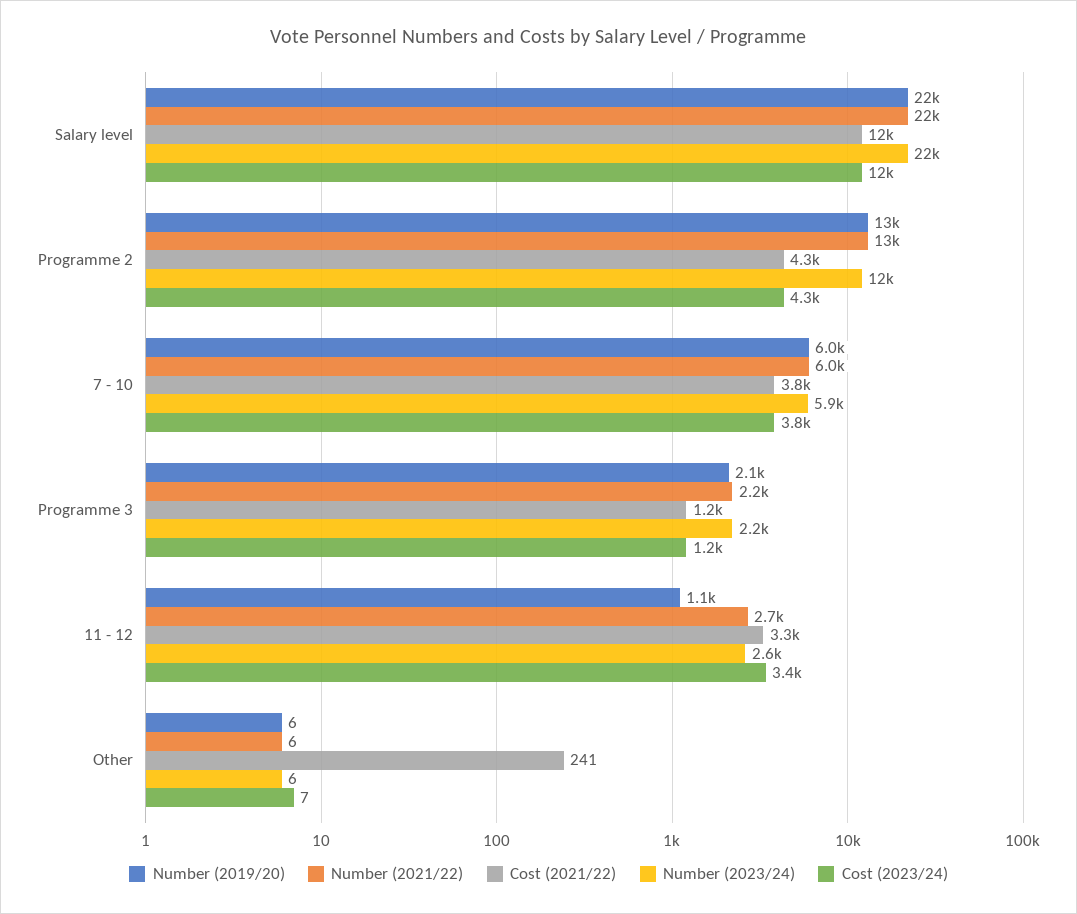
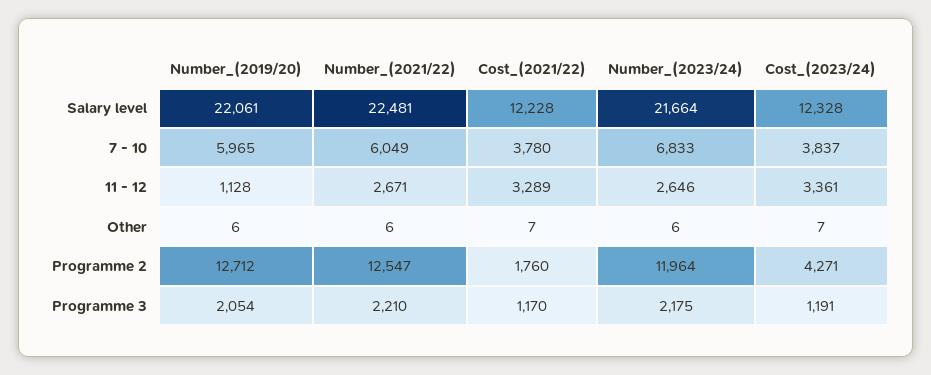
Cost (2021/22), Programme 2: 4300 -> 1760
Number (2023/24), 7 - 10: 5900 -> 6833
Cost (2021/22), Other: 241 -> 7

